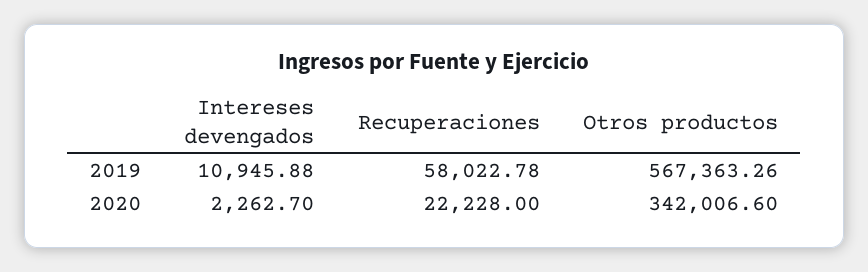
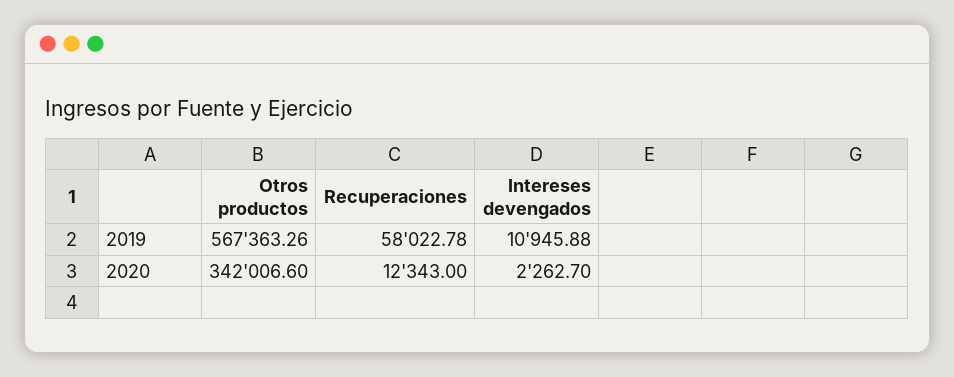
Recuperaciones, 2020: 22228 -> 12343

